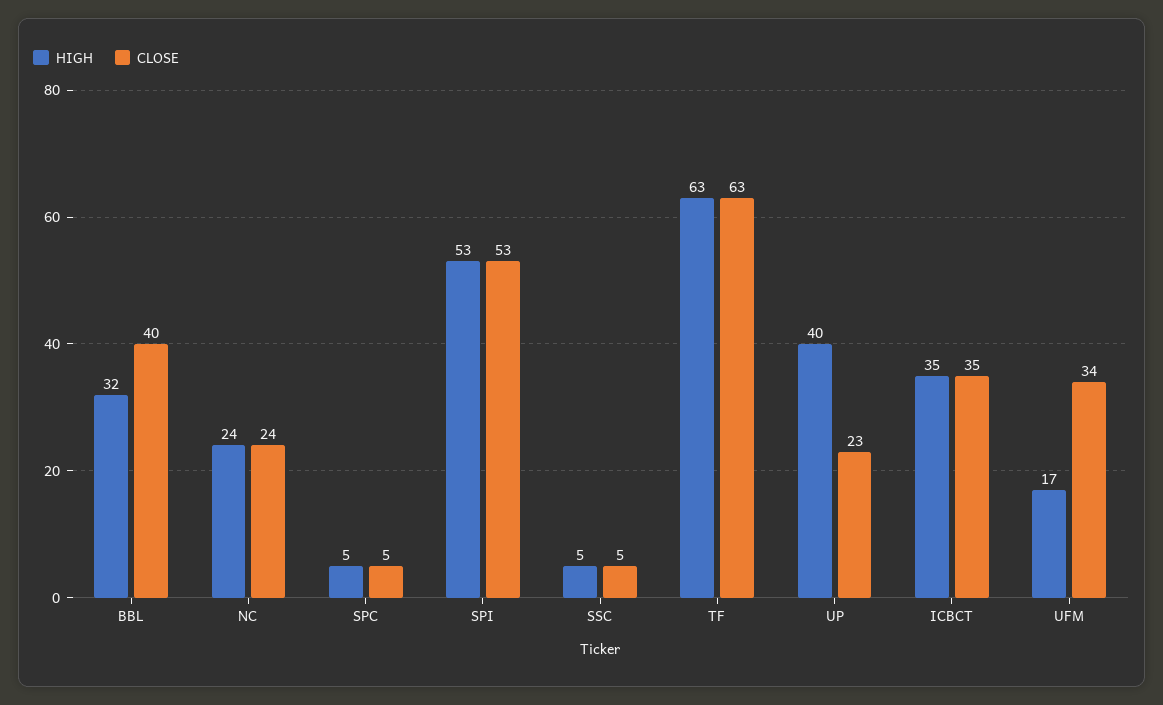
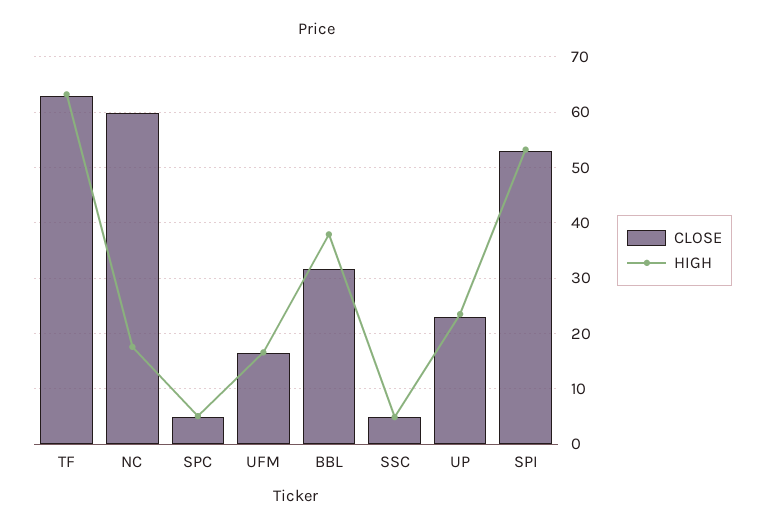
HIGH, BBL: 32 -> 38
CLOSE, BBL: 40 -> 32
HIGH, NC: 24 -> 18
CLOSE, NC: 24 -> 60
HIGH, UP: 40 -> 24
HIGH, ICBCT: 35 -> none
CLOSE, ICBCT: 35 -> none
CLOSE, UFM: 34 -> 16

